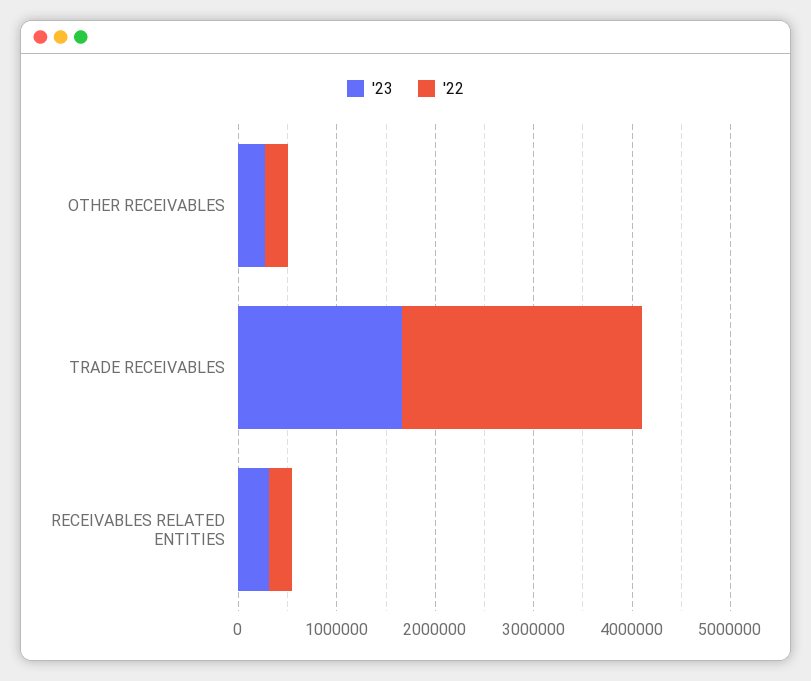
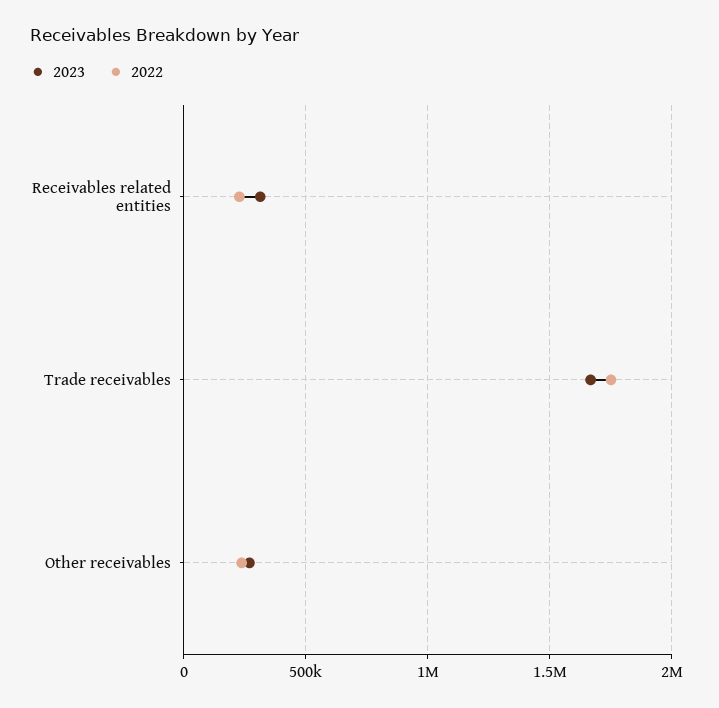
'22, TRADE RECEIVABLES: 2400000 -> 1750000

